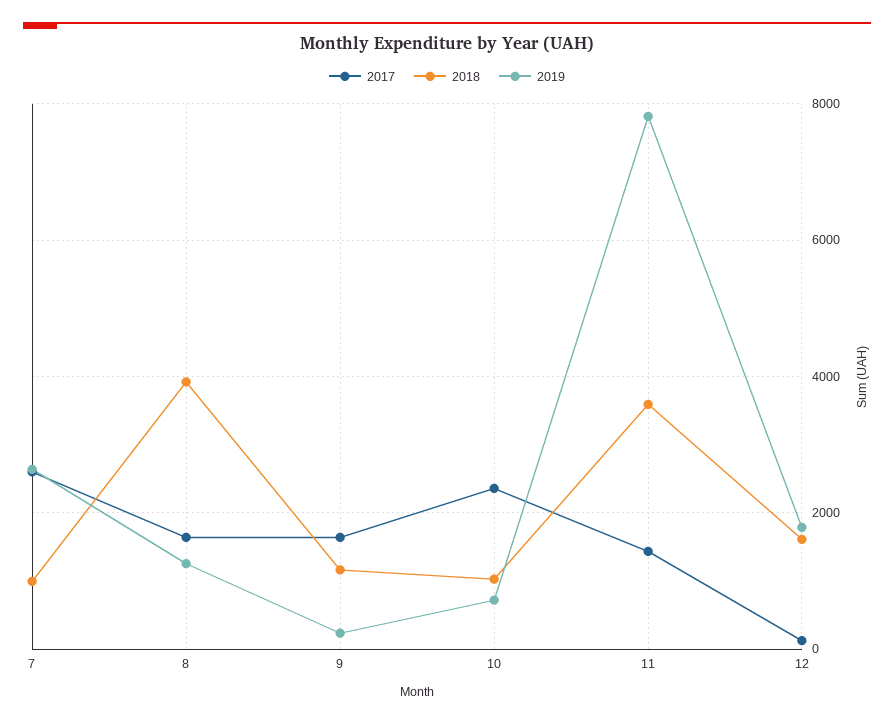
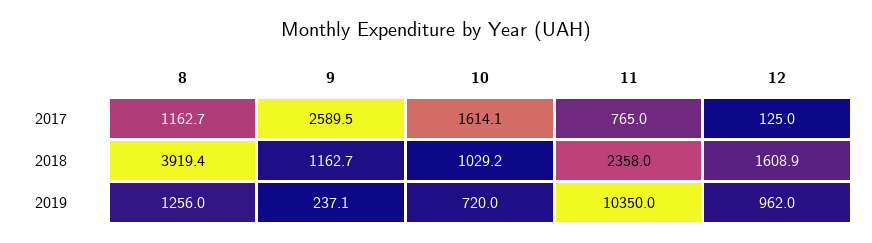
2017, 7: 2600 -> none
2018, 7: 1000 -> none
2019, 7: 2600 -> none
2017, 8: 1600 -> 1162.7
2017, 9: 1600 -> 2589.5
2017, 10: 2400 -> 1614.1
2017, 11: 1400 -> 765
2018, 11: 3600 -> 2358
2019, 11: 7800 -> 10350
2019, 12: 1800 -> 962

